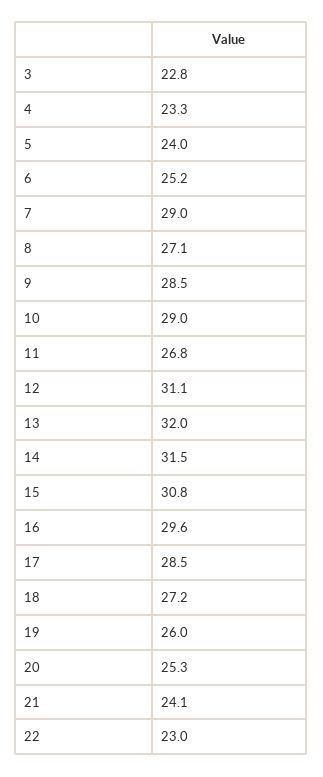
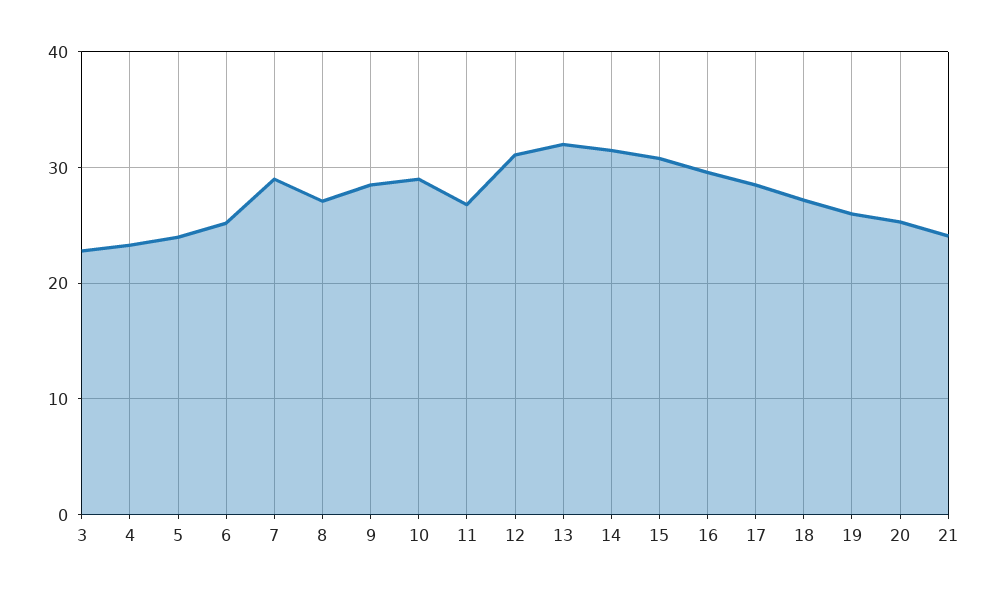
22: 23 -> none

